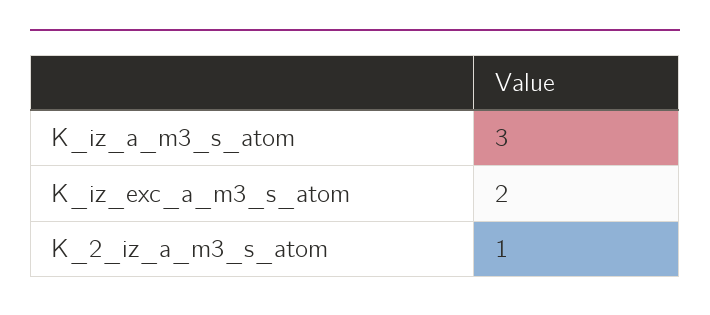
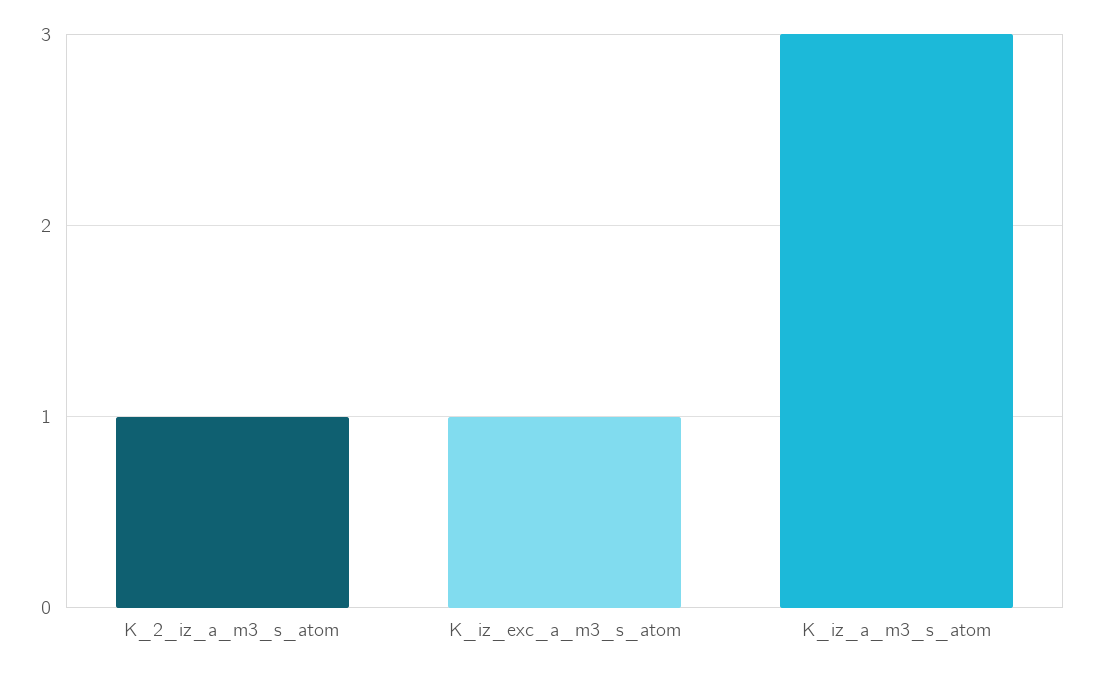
K_iz_exc_a_m3_s_atom: 2 -> 1

